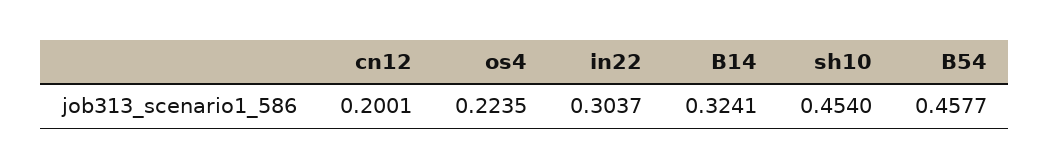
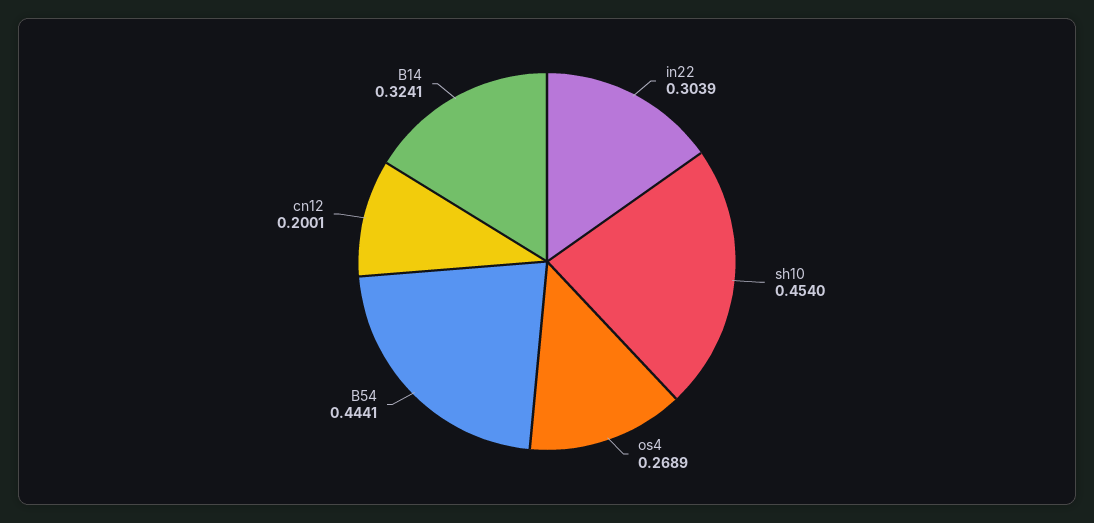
os4: 0.2235 -> 0.2689
in22: 0.3037 -> 0.3039
B54: 0.4577 -> 0.4441

